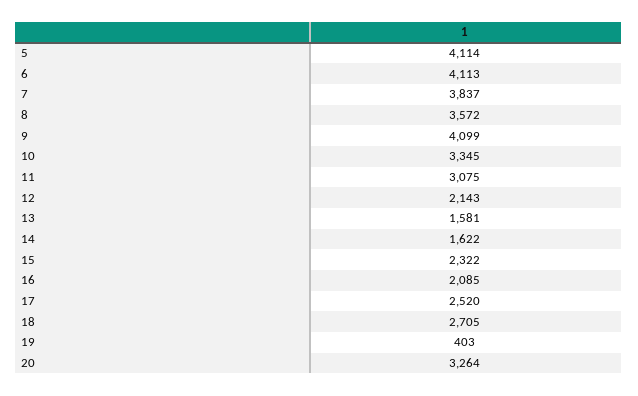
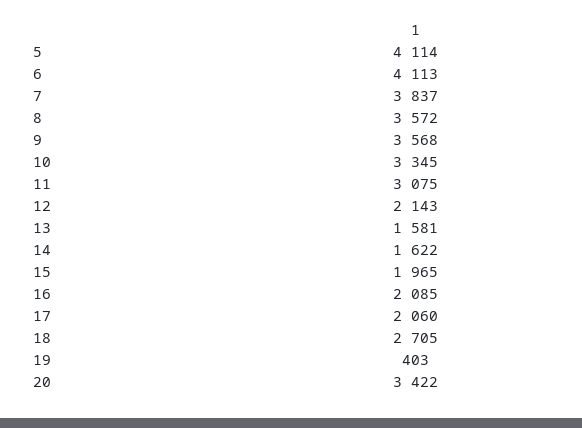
9: 4099 -> 3568
15: 2322 -> 1965
17: 2520 -> 2060
20: 3264 -> 3422

